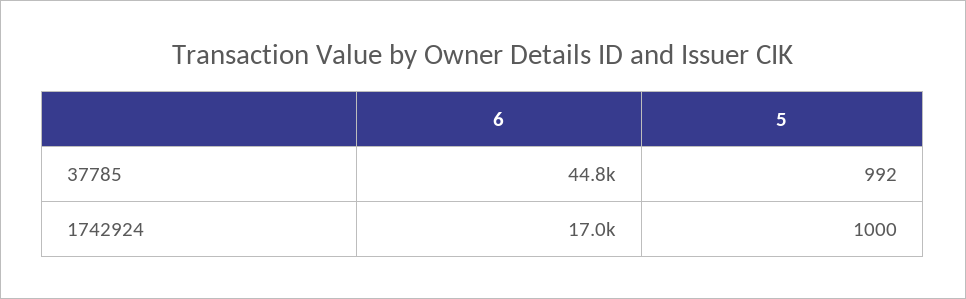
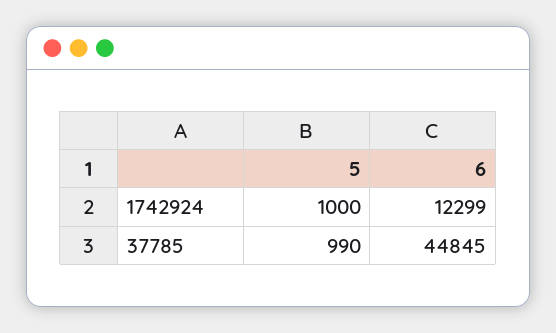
5, 37785: 992 -> 990
6, 1742924: 17000 -> 12299

